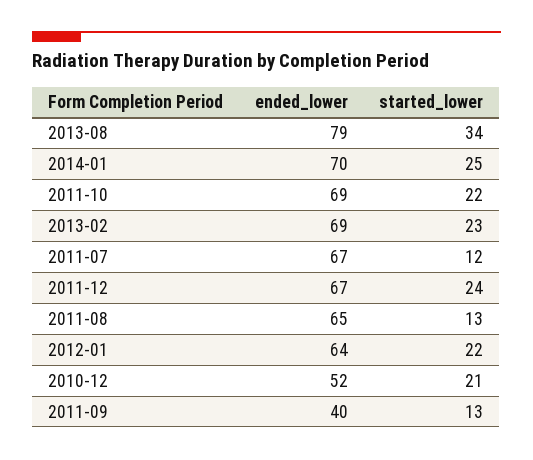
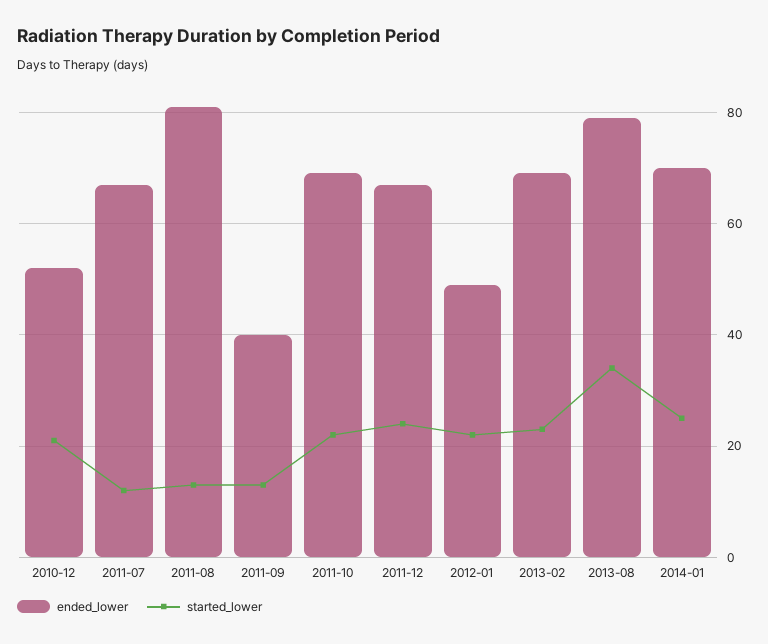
ended_lower, 2011-08: 65 -> 80
ended_lower, 2012-01: 64 -> 50

